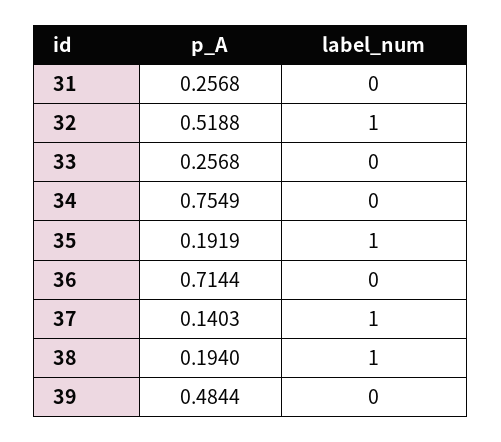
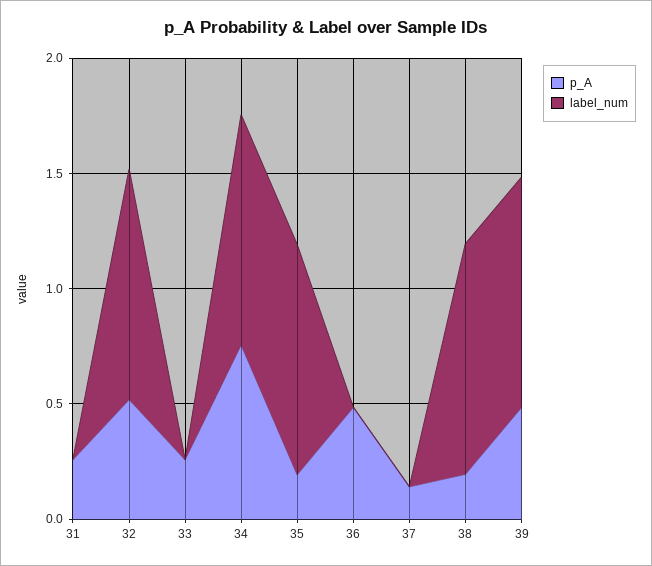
label_num, 34: 0 -> 1
p_A, 36: 0.7144 -> 0.5
label_num, 37: 1 -> 0
label_num, 39: 0 -> 1

